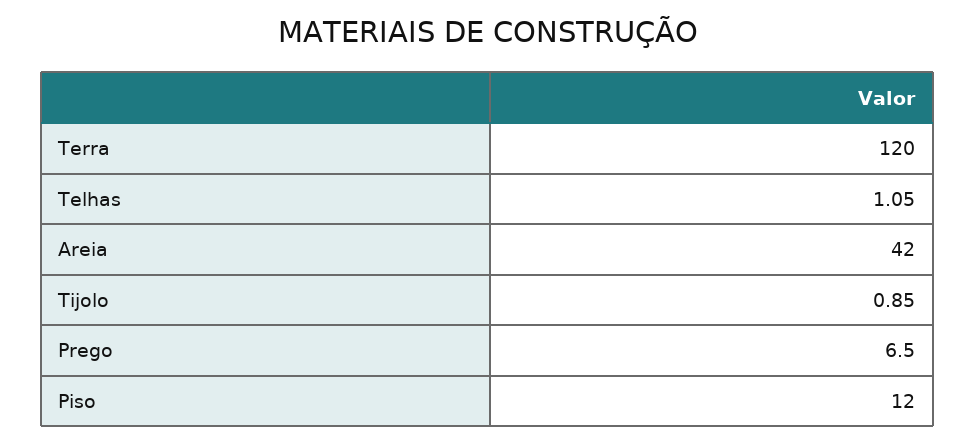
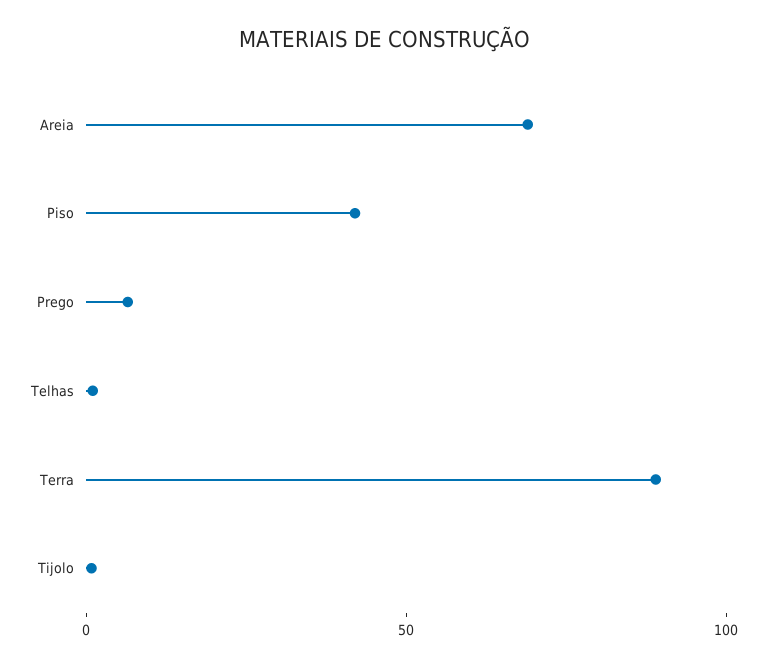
Terra: 120 -> 90
Areia: 42 -> 70
Piso: 12 -> 40

